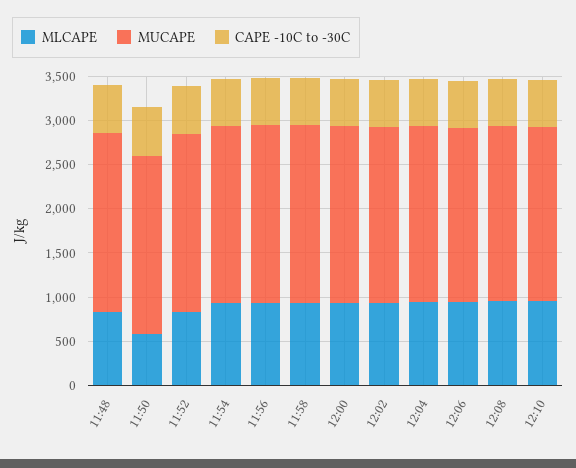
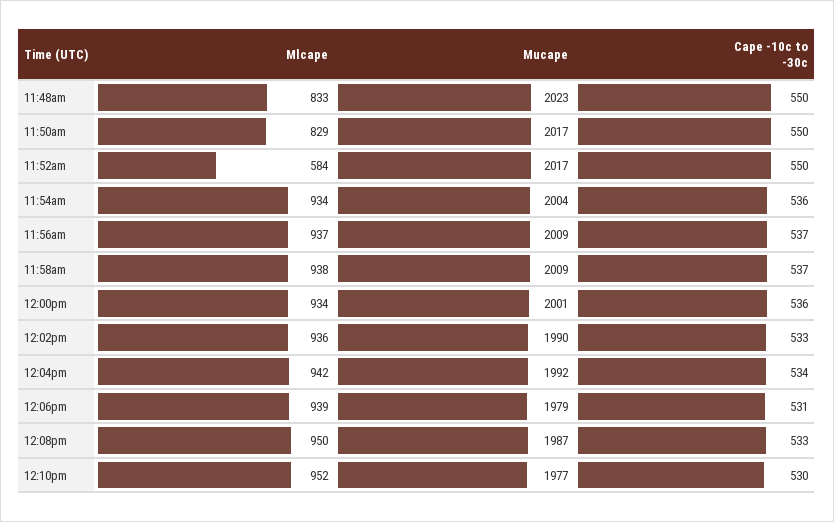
MLCAPE, 11:50: 600 -> 829
MLCAPE, 11:52: 800 -> 584

